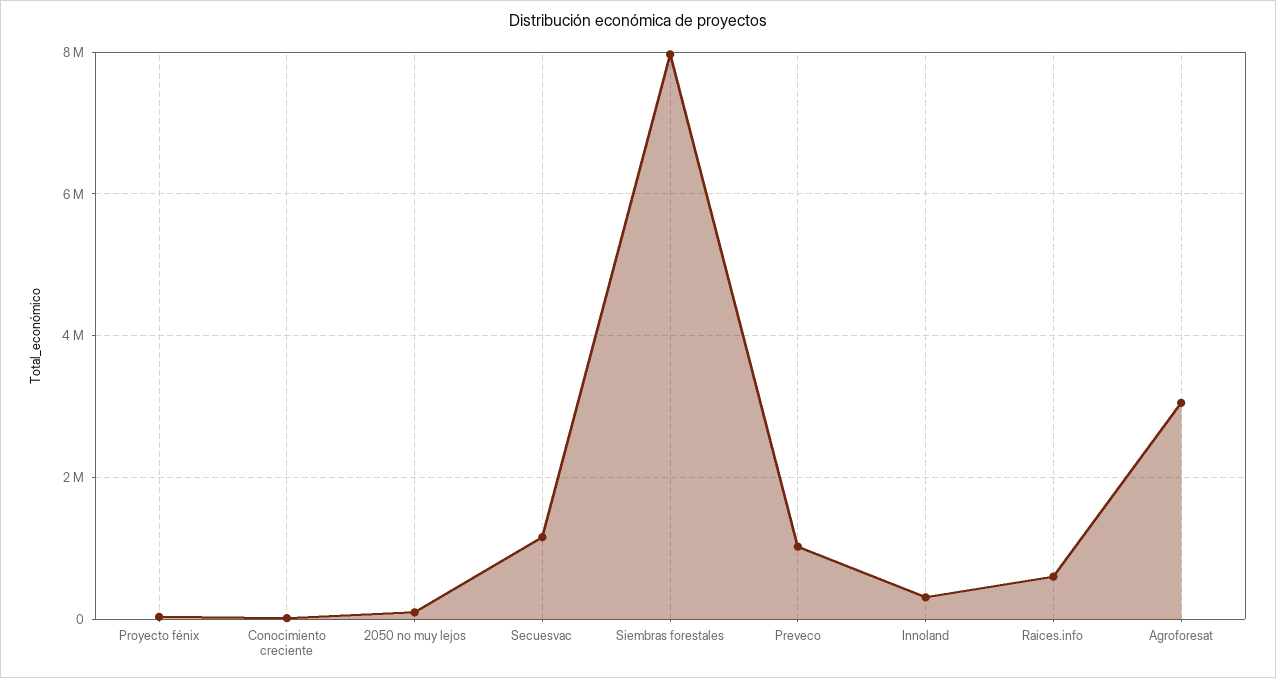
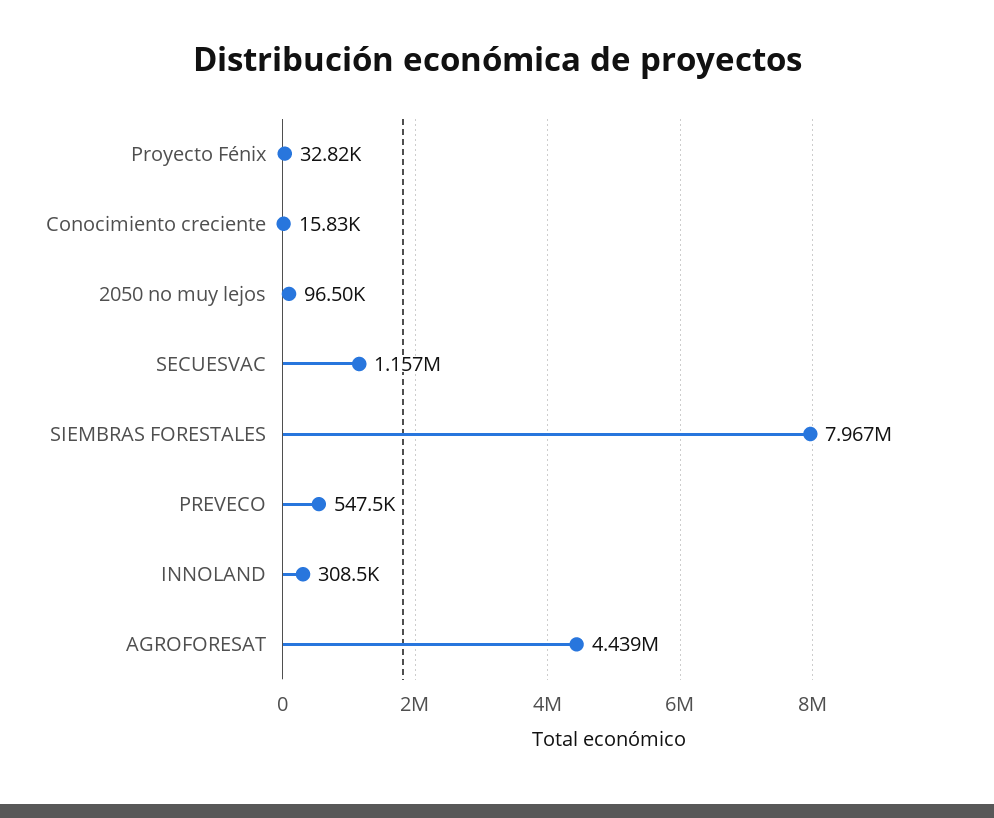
Preveco: 1000000 -> 547500
Raices.info: 600000 -> none
Agroforesat: 3000000 -> 4439000

